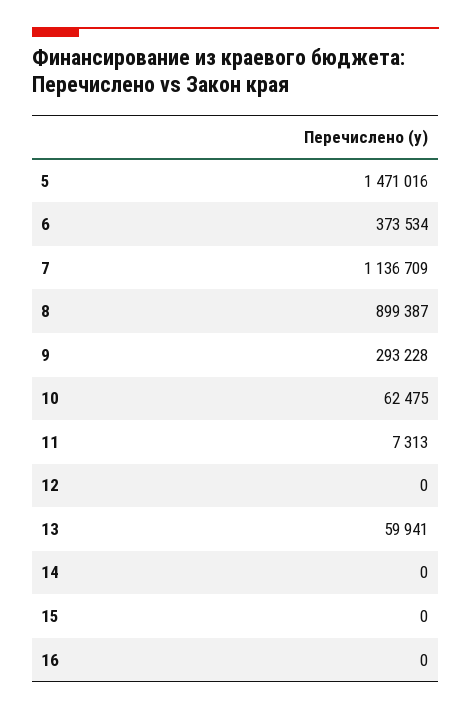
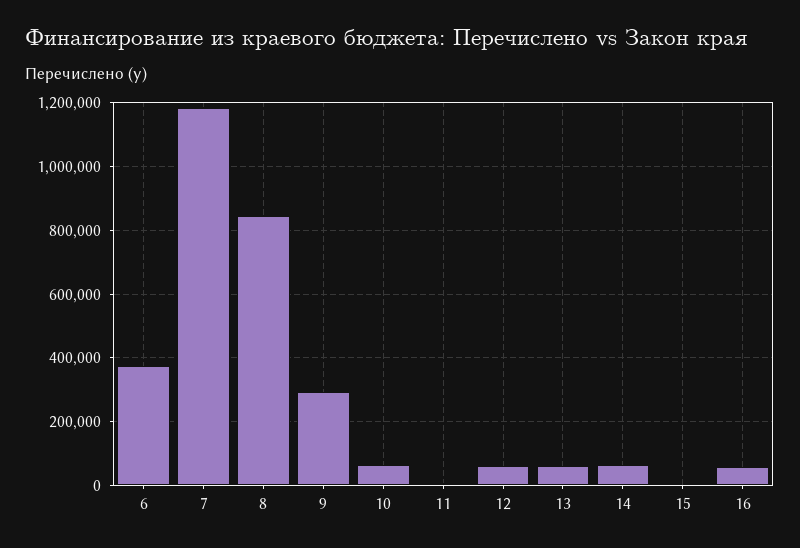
5: 1471016 -> none
7: 1136709 -> 1180000
8: 899387 -> 840000
12: 0 -> 60000
14: 0 -> 60000
16: 0 -> 60000

